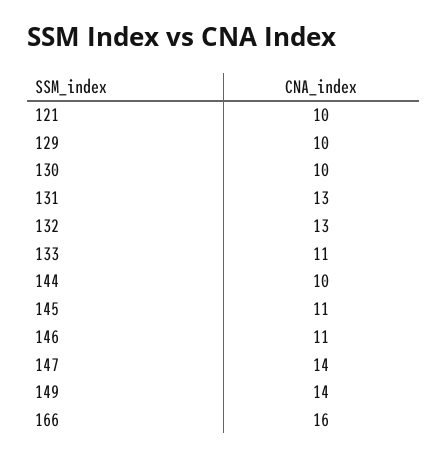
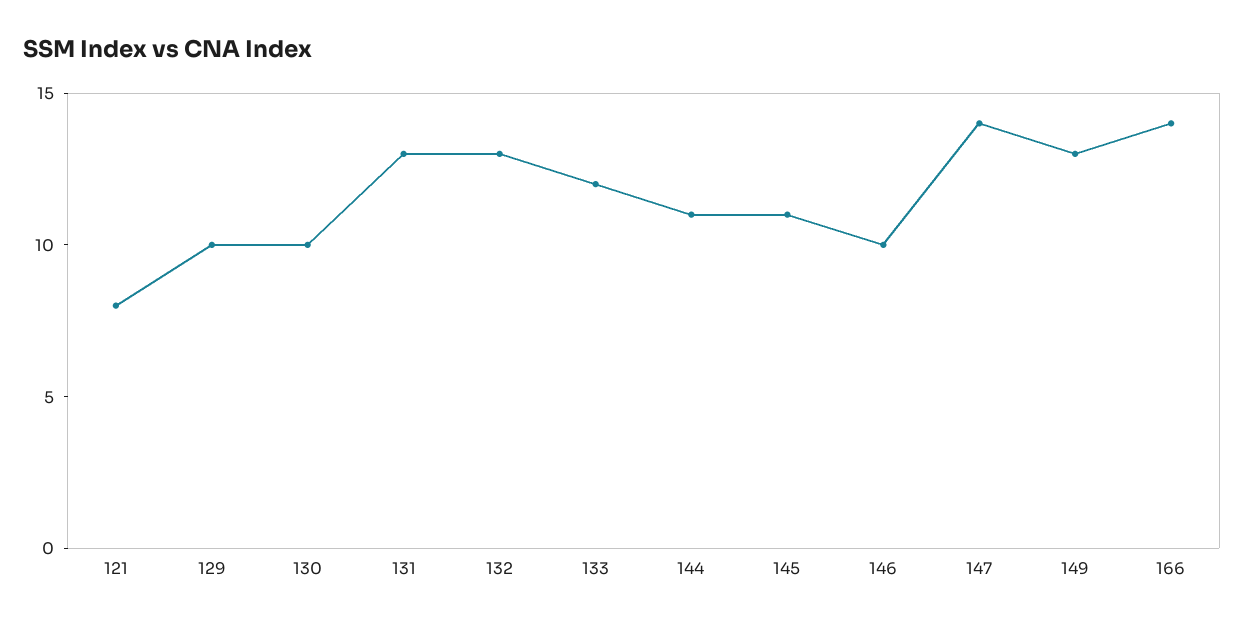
121: 10 -> 8
133: 11 -> 12
144: 10 -> 11
146: 11 -> 10
149: 14 -> 13
166: 16 -> 14

